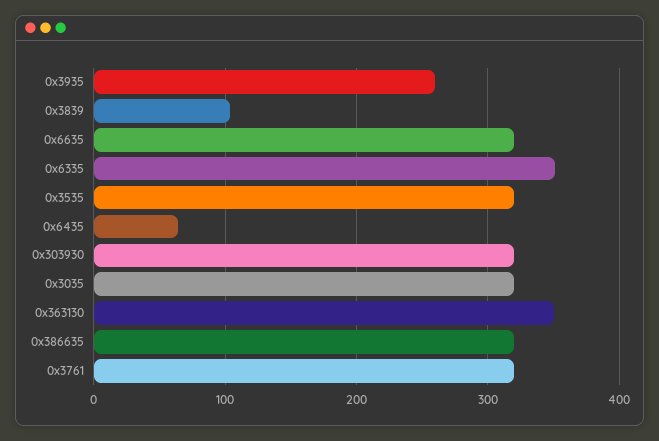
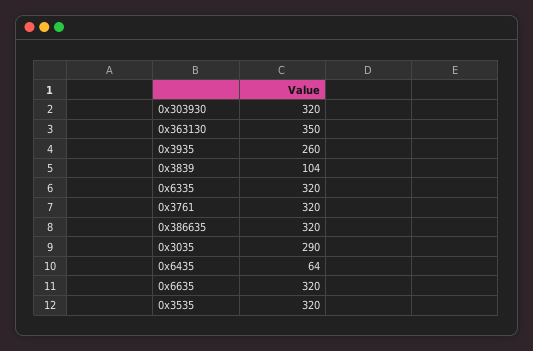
0x6335: 350 -> 320
0x3035: 320 -> 290

